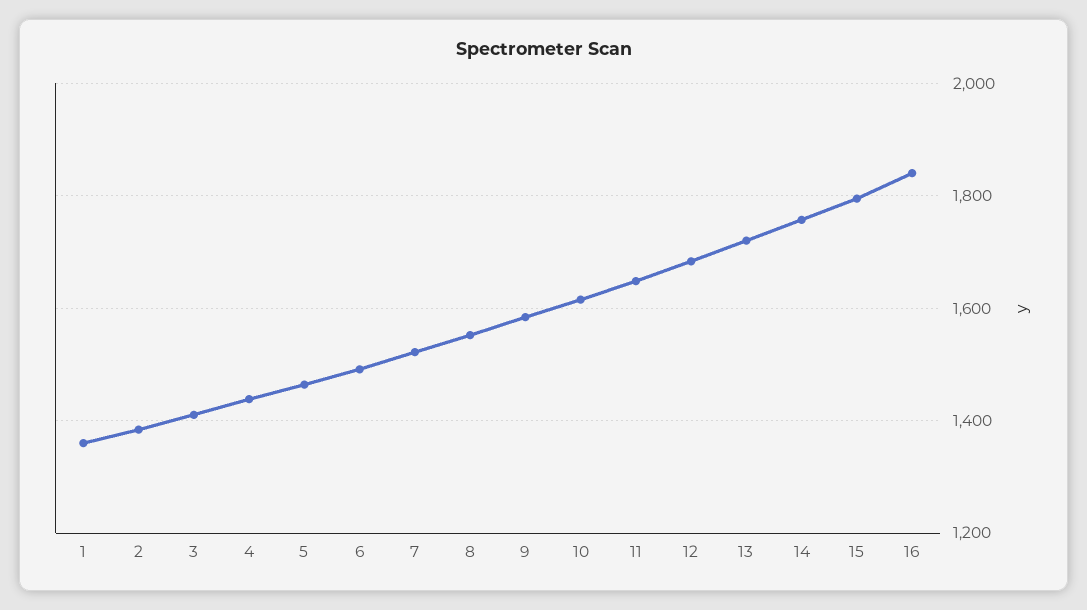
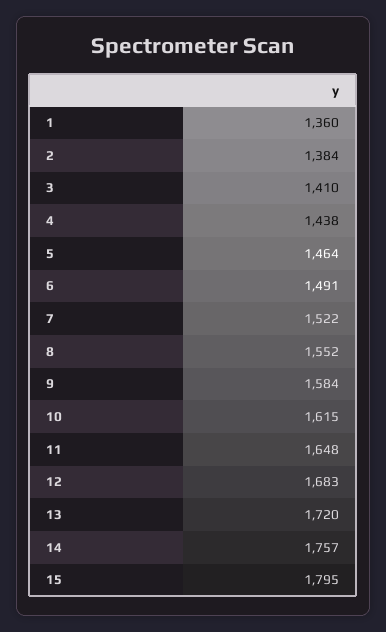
16: 1840 -> none

